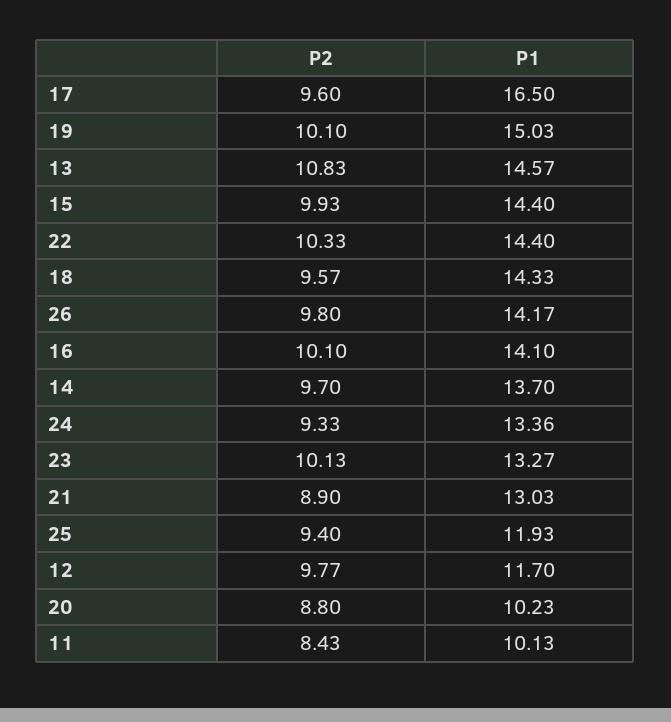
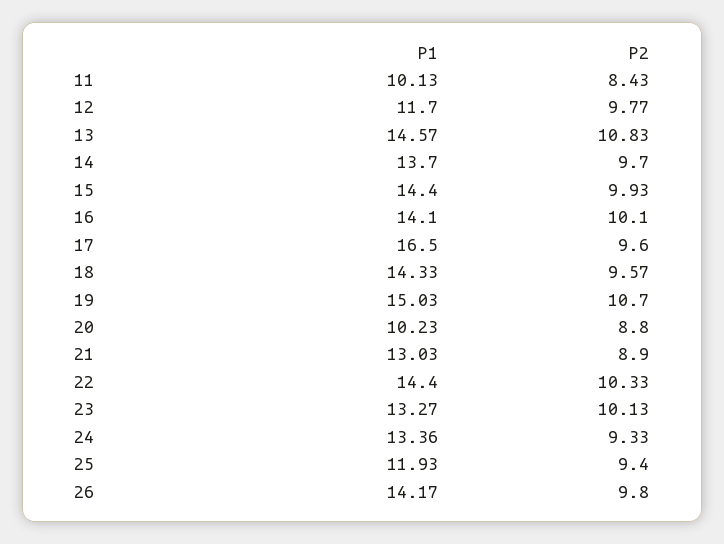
P2, 19: 10.1 -> 10.7

